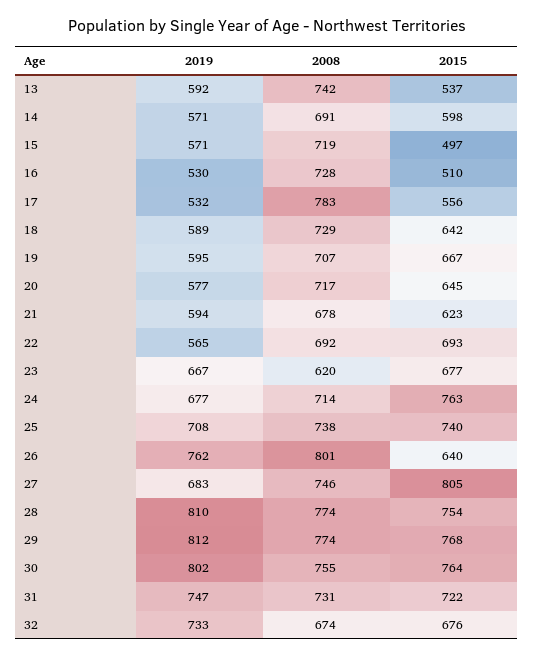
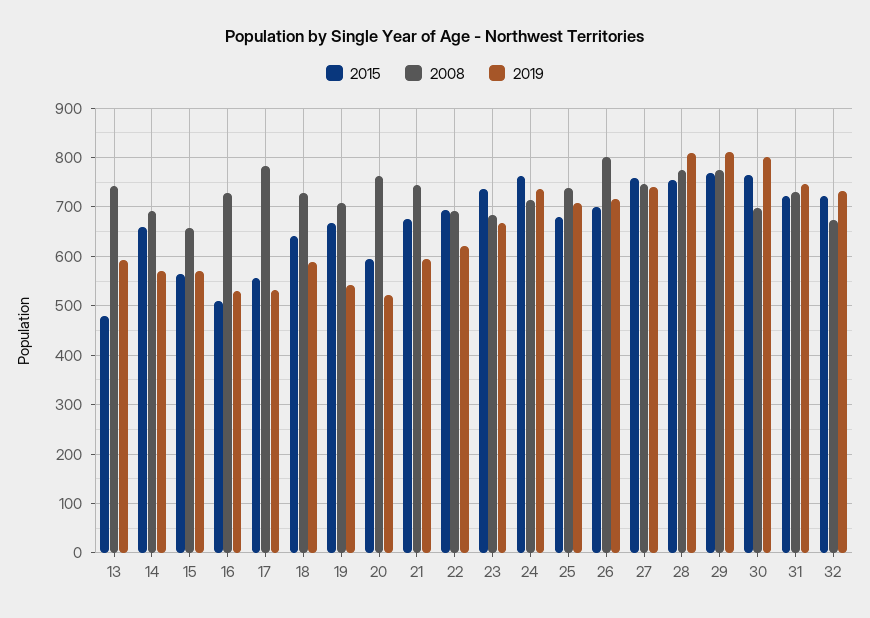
2015, 13: 537 -> 480
2015, 14: 598 -> 660
2008, 15: 719 -> 660
2015, 15: 497 -> 560
2019, 19: 595 -> 540
2019, 20: 577 -> 520
2008, 20: 717 -> 760
2015, 20: 645 -> 600
2008, 21: 678 -> 740
2015, 21: 623 -> 680
2019, 22: 565 -> 620
2008, 23: 620 -> 680
2015, 23: 677 -> 740
2019, 24: 677 -> 740
2015, 25: 740 -> 680
2019, 26: 762 -> 720
2015, 26: 640 -> 700
2019, 27: 683 -> 740
2015, 27: 805 -> 760
2008, 30: 755 -> 700
2015, 32: 676 -> 720

